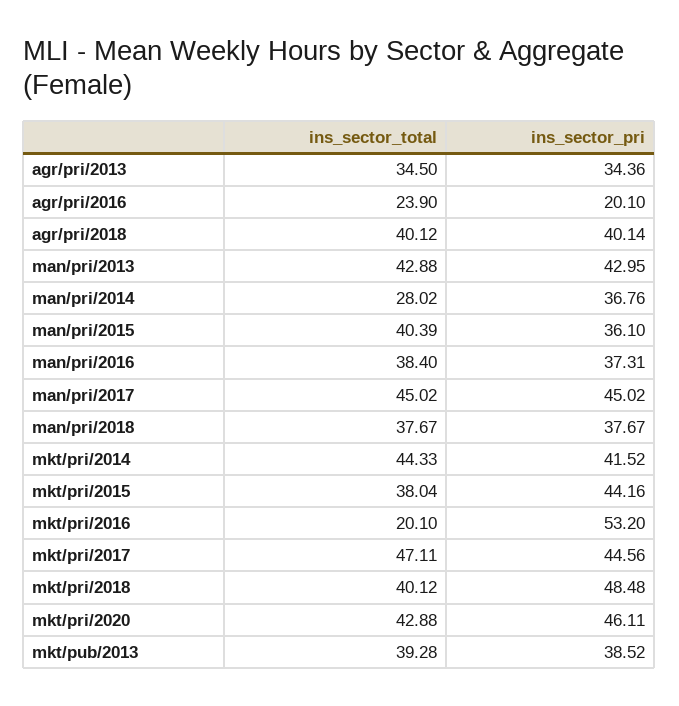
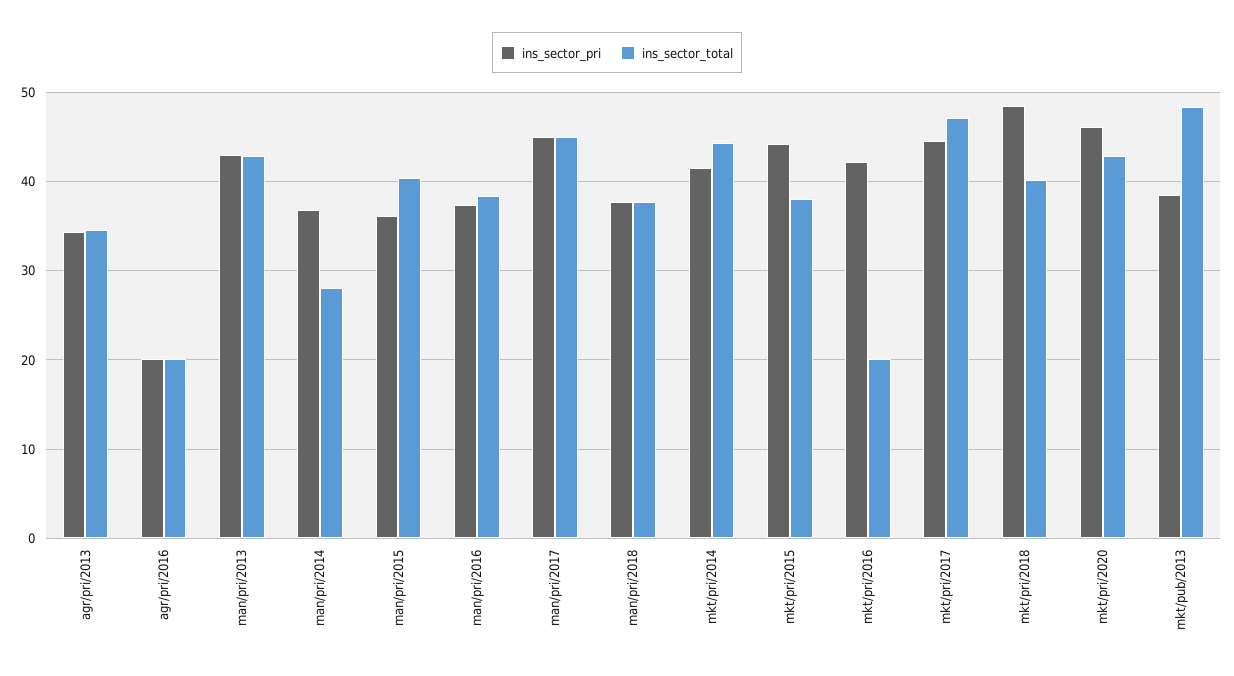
ins_sector_total, agr/pri/2016: 23.9 -> 20
ins_sector_total, agr/pri/2018: 40.12 -> none
ins_sector_pri, agr/pri/2018: 40.14 -> none
ins_sector_pri, mkt/pri/2016: 53.2 -> 42
ins_sector_total, mkt/pub/2013: 39.28 -> 48

